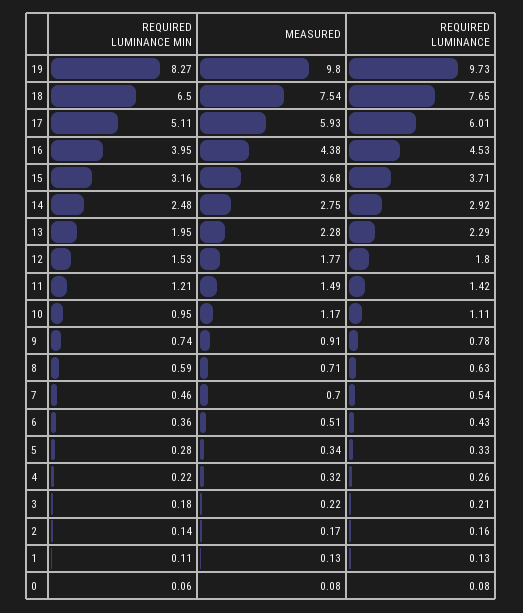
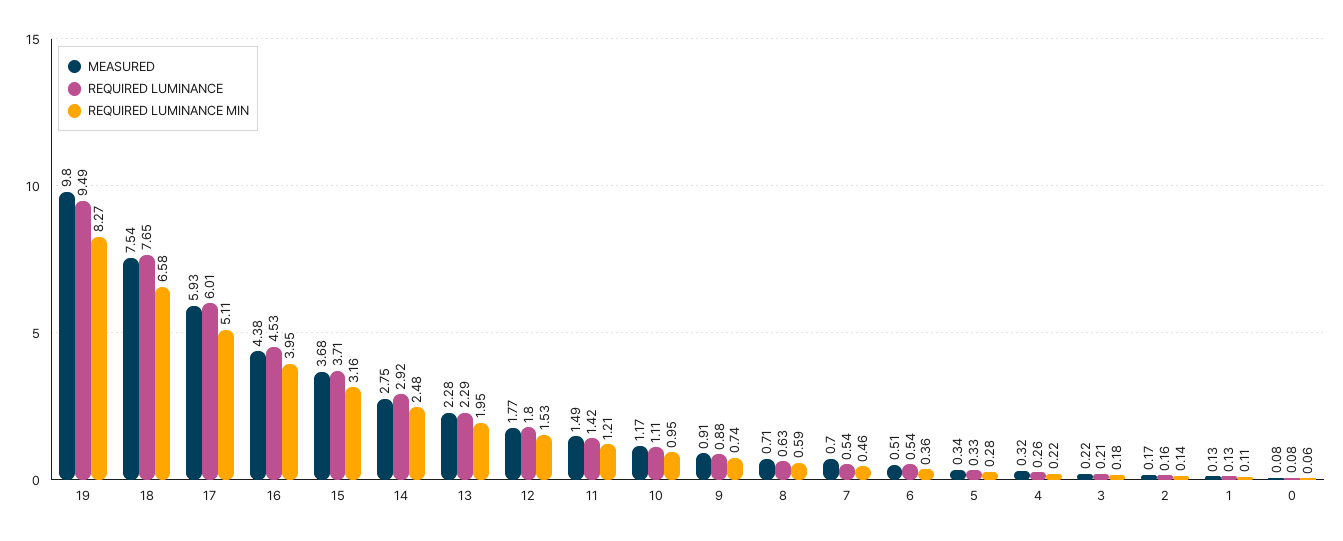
REQUIRED LUMINANCE, 19: 9.73 -> 9.49
REQUIRED LUMINANCE MIN, 18: 6.5 -> 6.58
REQUIRED LUMINANCE, 9: 0.78 -> 0.88
REQUIRED LUMINANCE, 6: 0.43 -> 0.54

